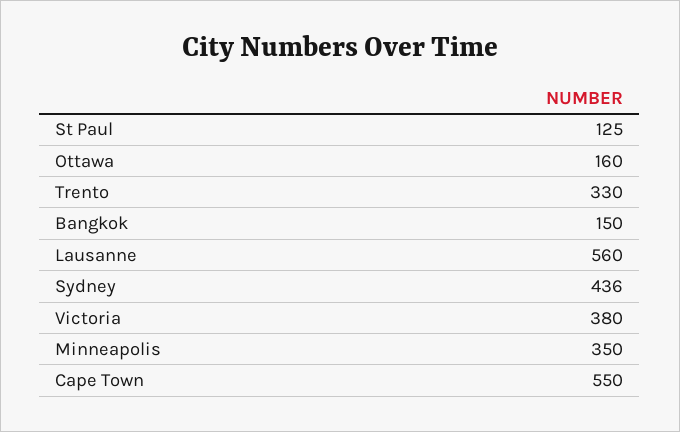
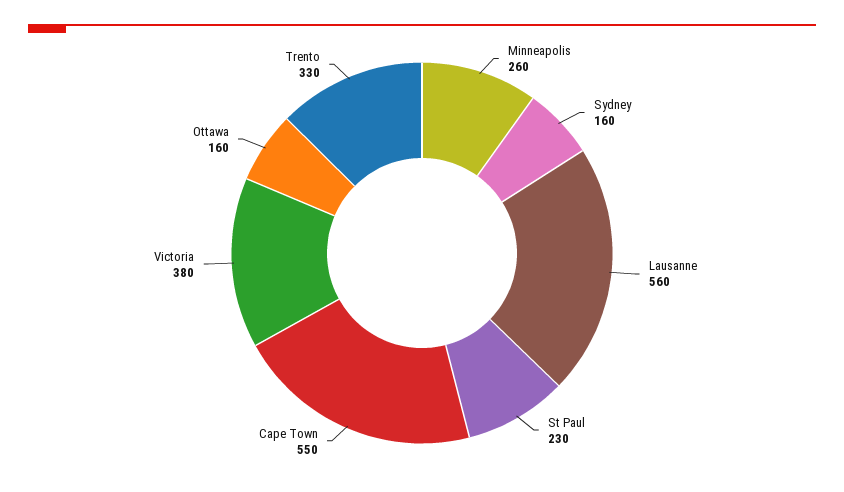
St Paul: 125 -> 230
Bangkok: 150 -> none
Sydney: 436 -> 160
Minneapolis: 350 -> 260

